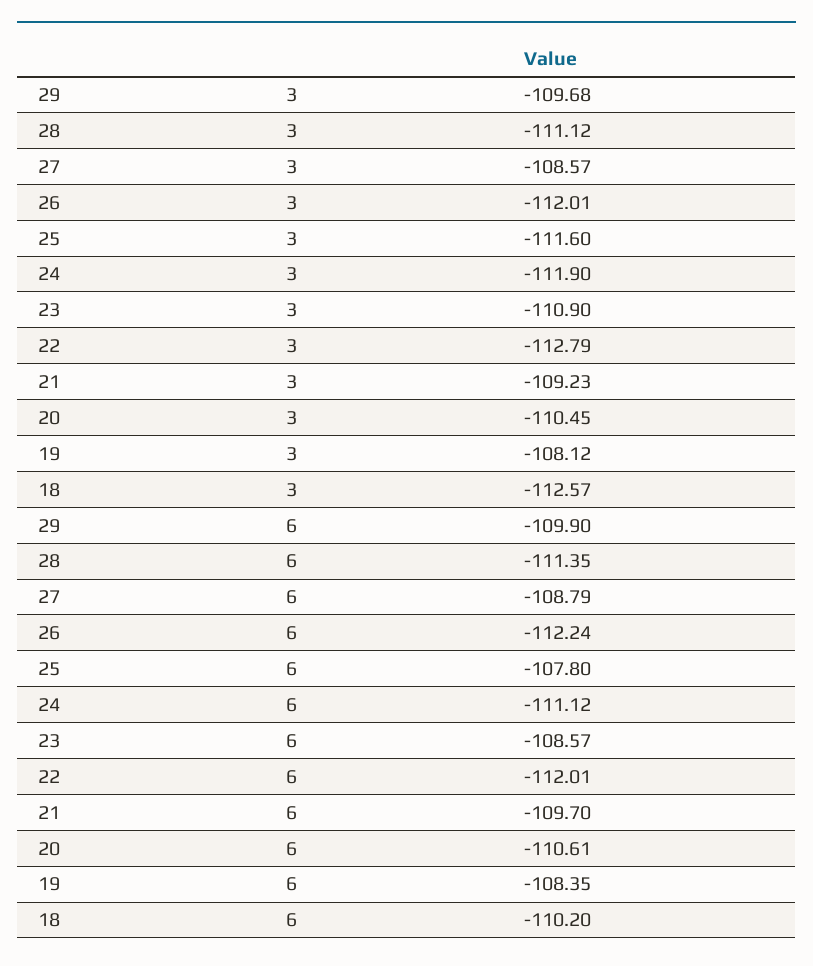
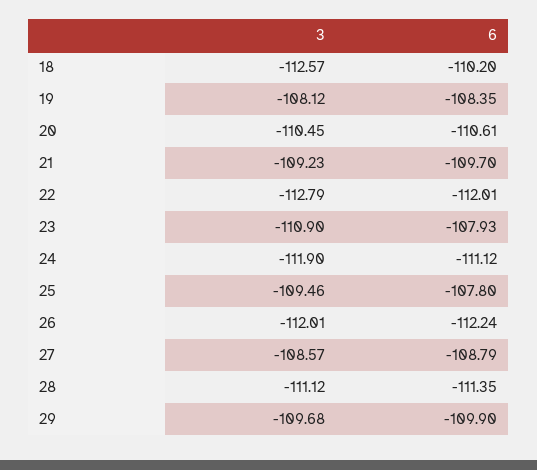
25, 3: -111.6 -> -109.46
23, 6: -108.57 -> -107.93

